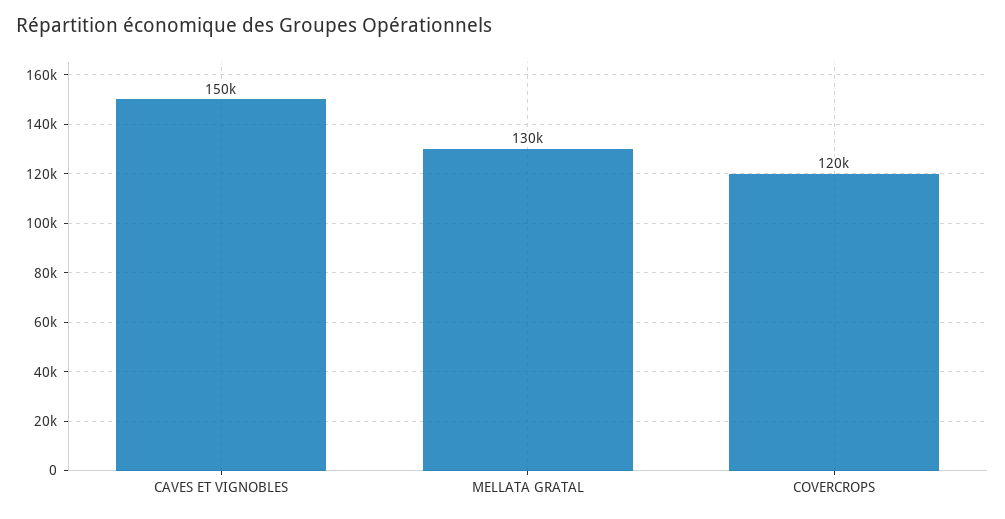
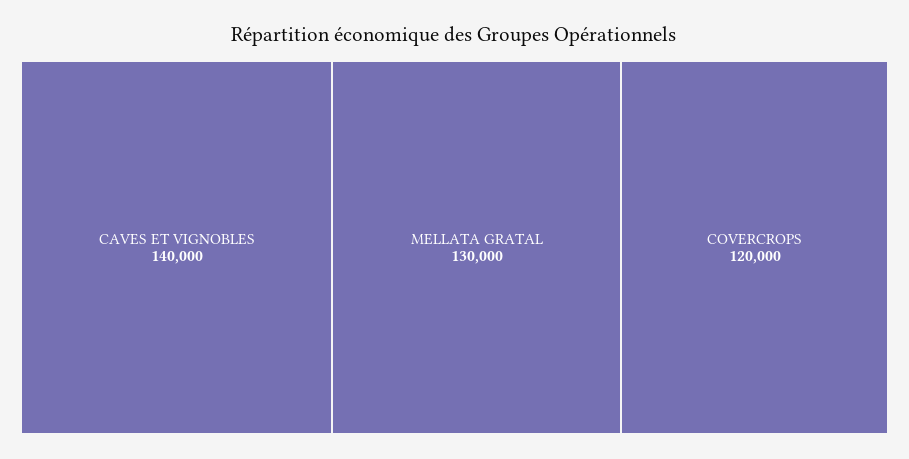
CAVES ET VIGNOBLES: 150000 -> 140000

